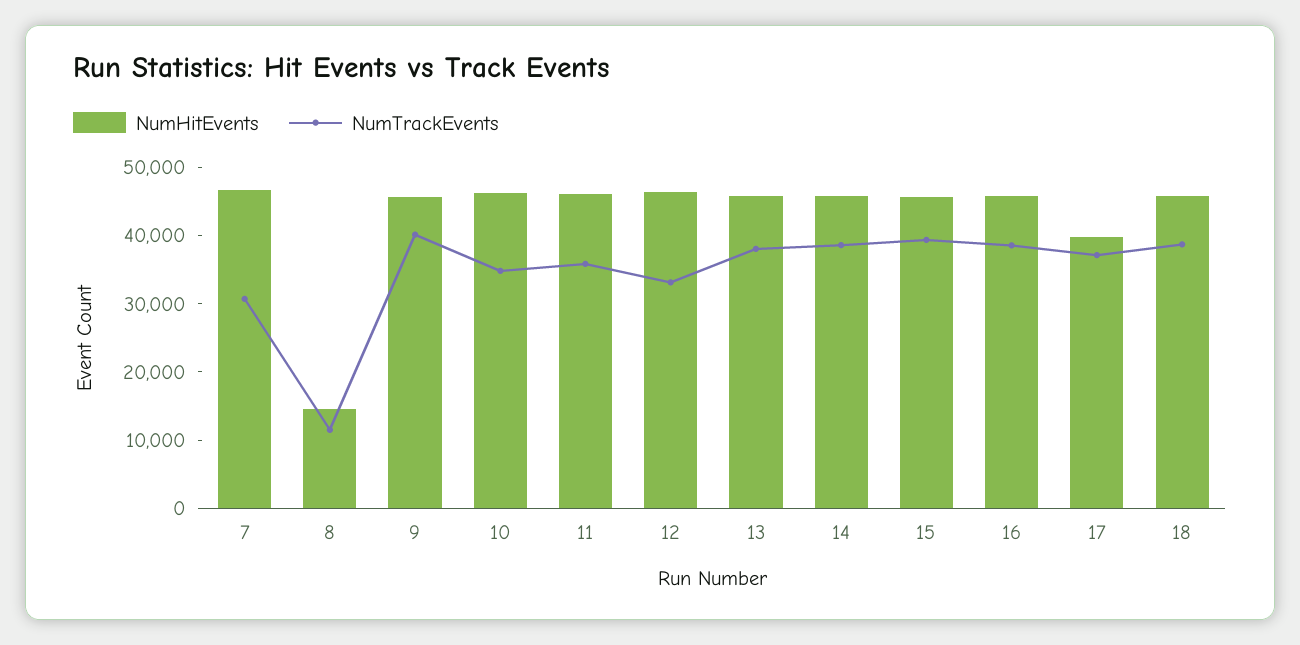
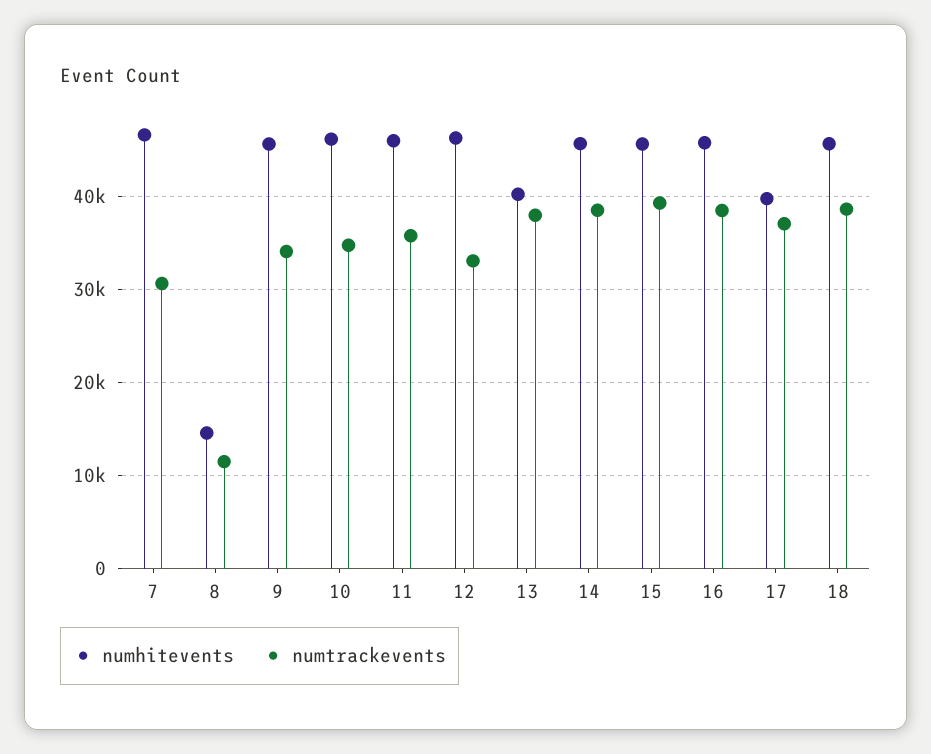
NumTrackEvents, 9: 40000 -> 34000
NumHitEvents, 13: 46000 -> 40000

